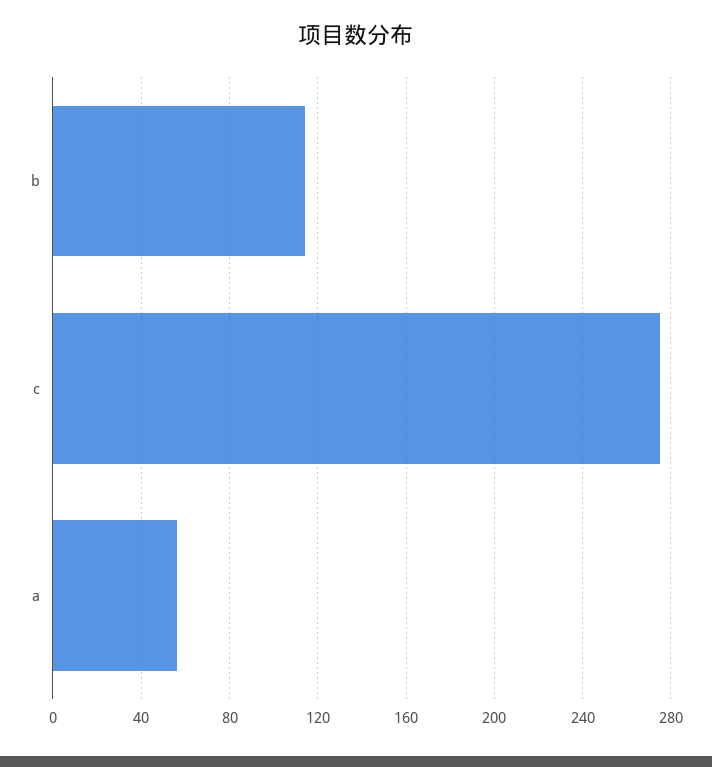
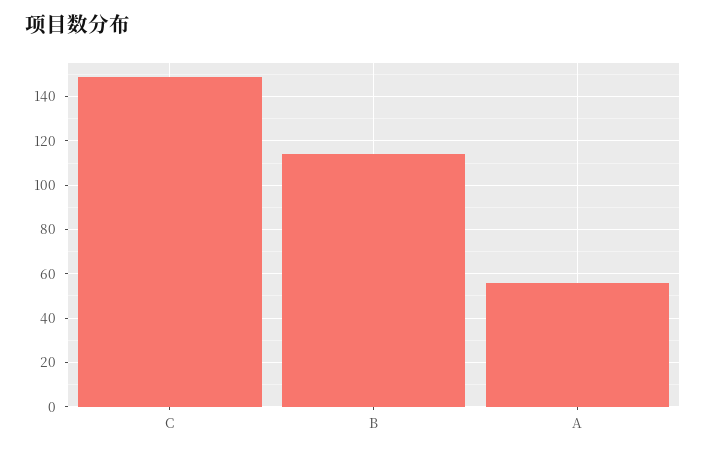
c: 275 -> 150

